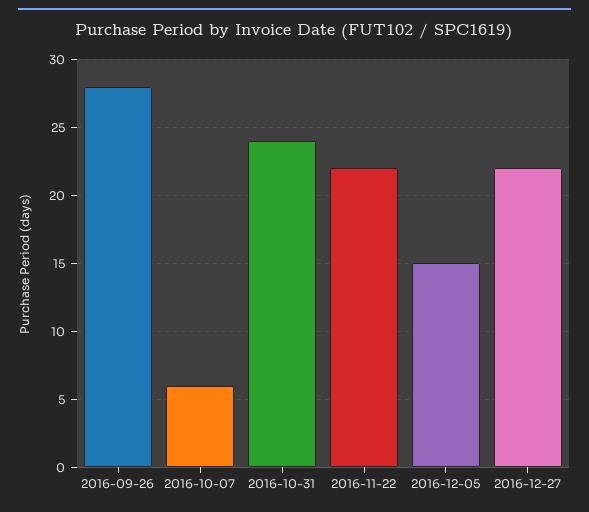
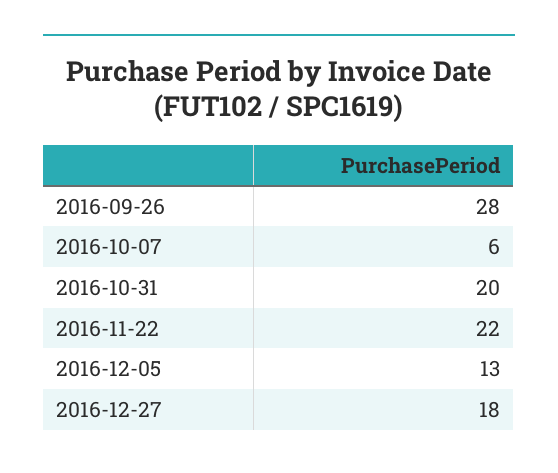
2016-10-31: 24 -> 20
2016-12-05: 15 -> 13
2016-12-27: 22 -> 18

